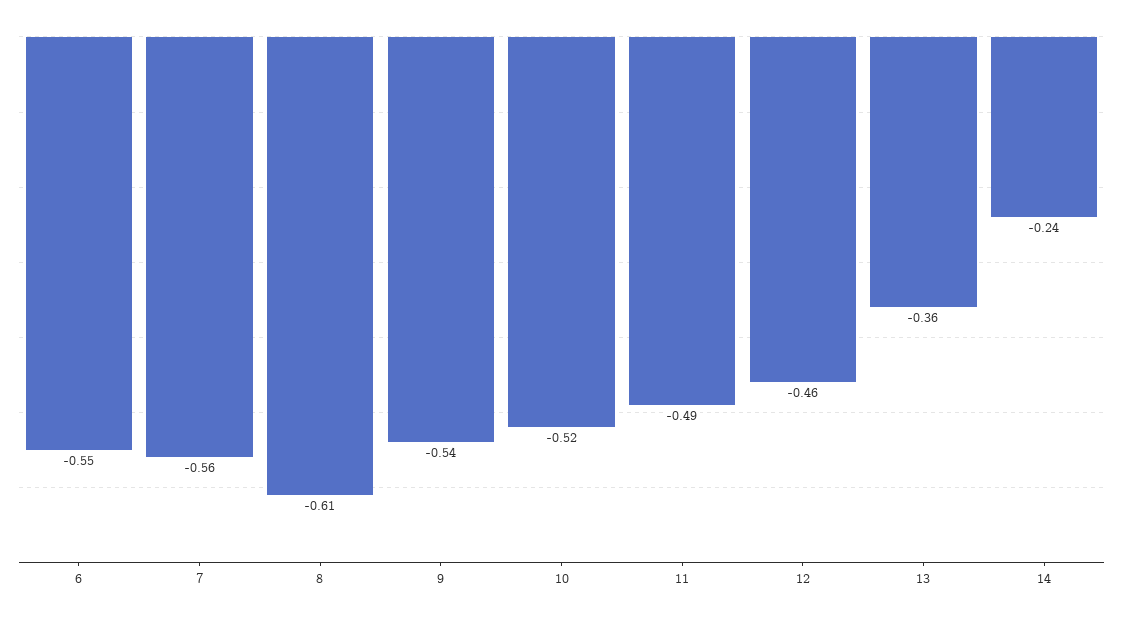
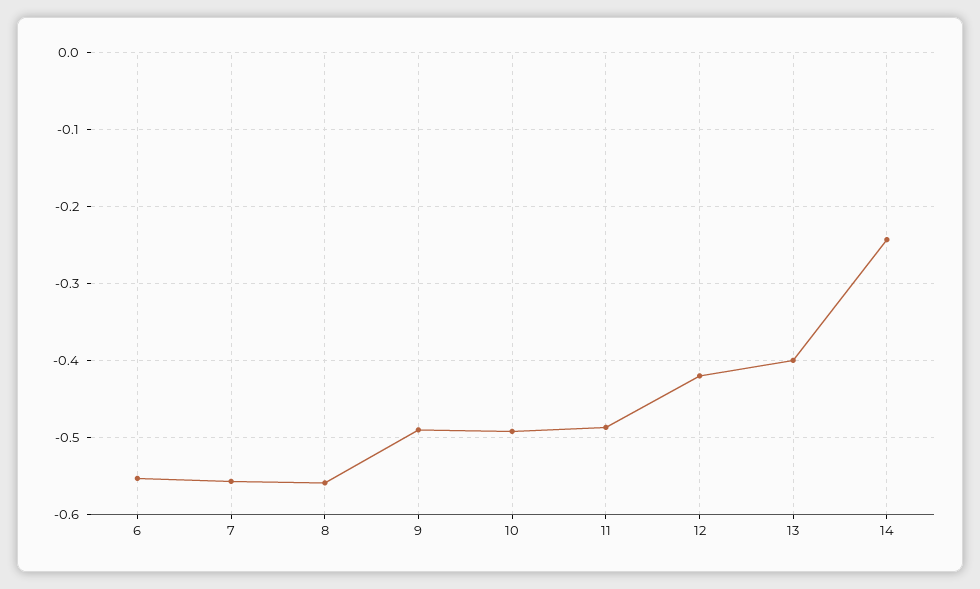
8: -0.61 -> -0.56
9: -0.54 -> -0.49
10: -0.52 -> -0.49
12: -0.46 -> -0.42
13: -0.36 -> -0.4

